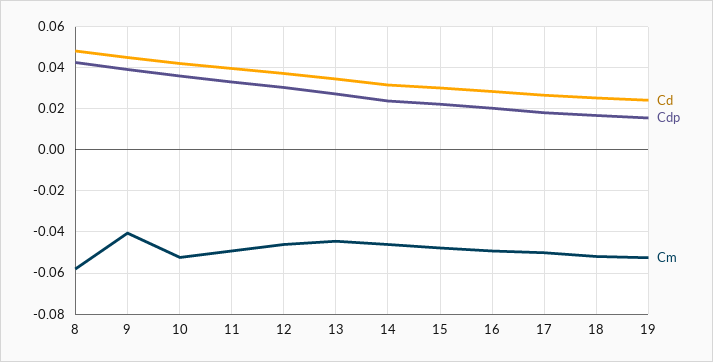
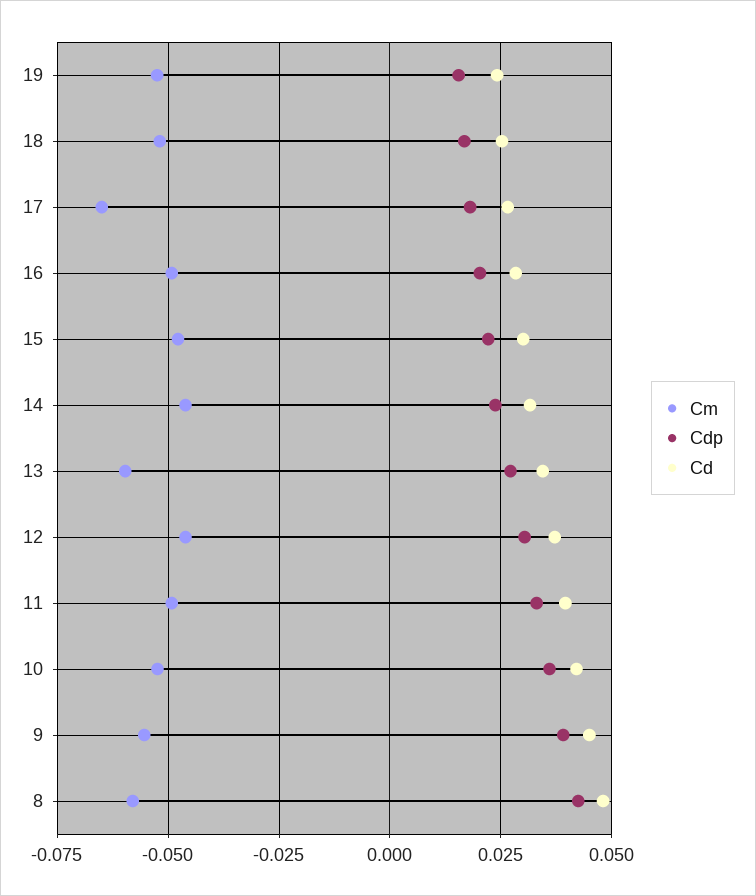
Cm, 9: -0.04 -> -0.055
Cm, 13: -0.045 -> -0.06
Cm, 17: -0.05 -> -0.065

